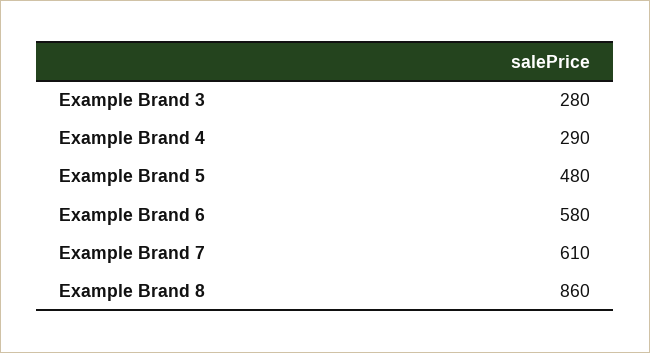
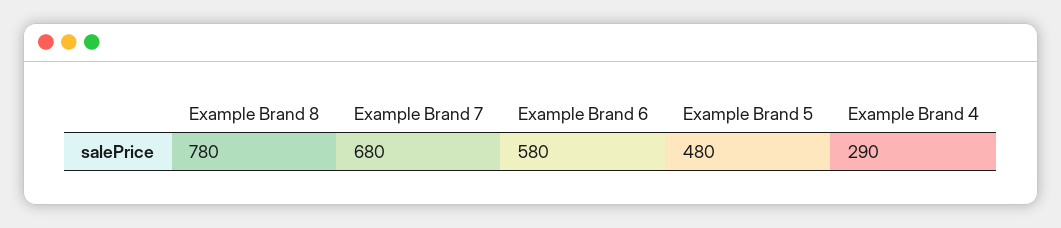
Example Brand 3: 280 -> none
Example Brand 7: 610 -> 680
Example Brand 8: 860 -> 780

